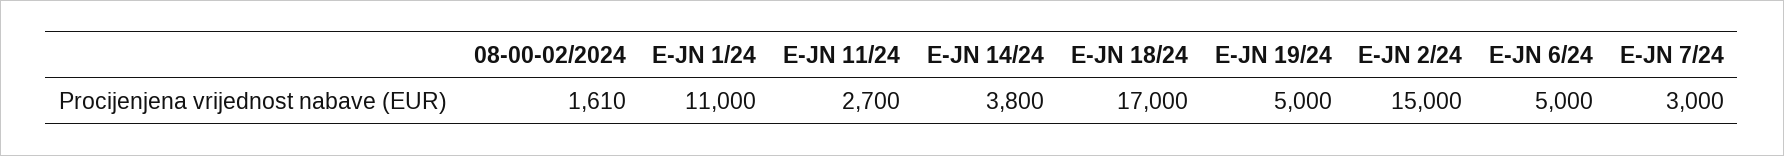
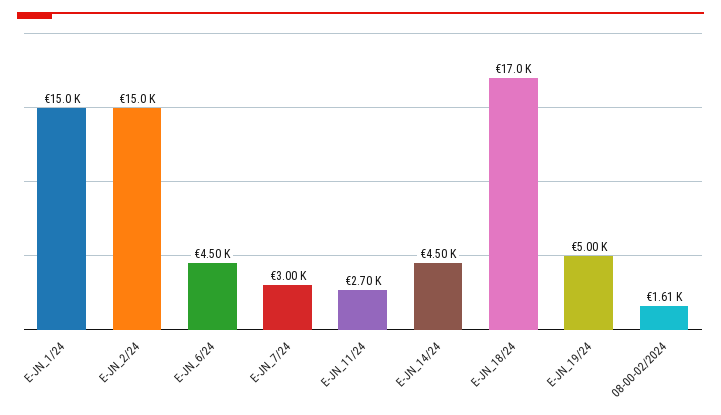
E-JN 1/24: 11000 -> 15000
E-JN 14/24: 3800 -> 4500
E-JN 6/24: 5000 -> 4500

